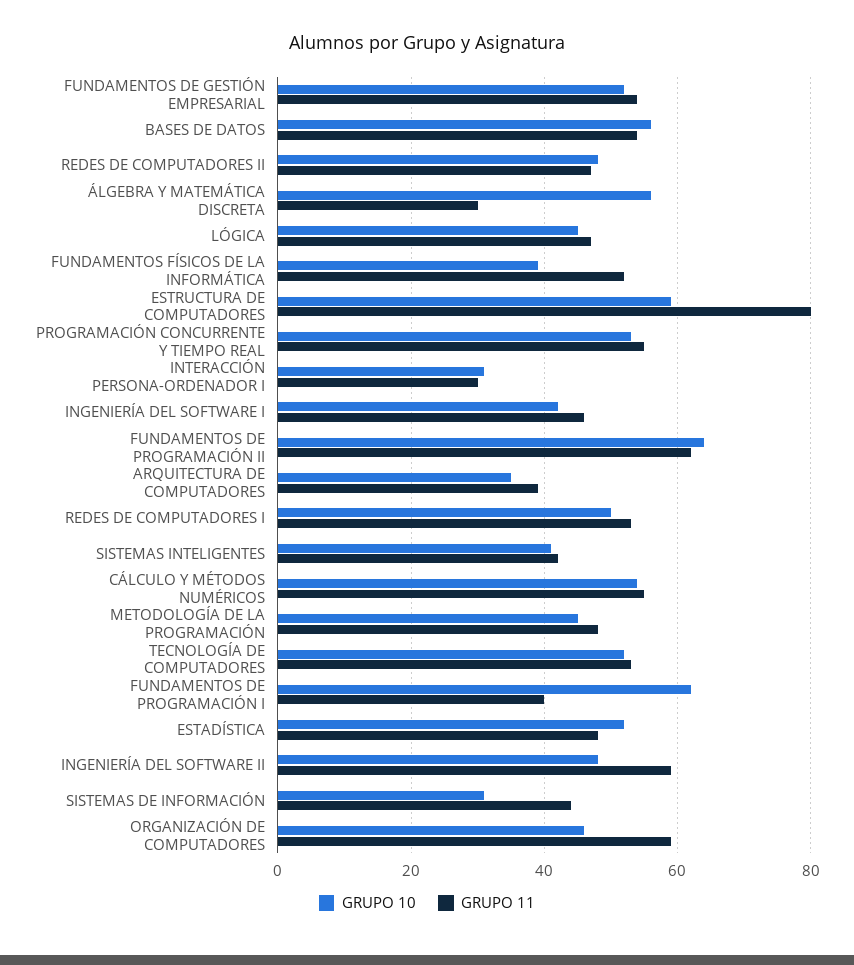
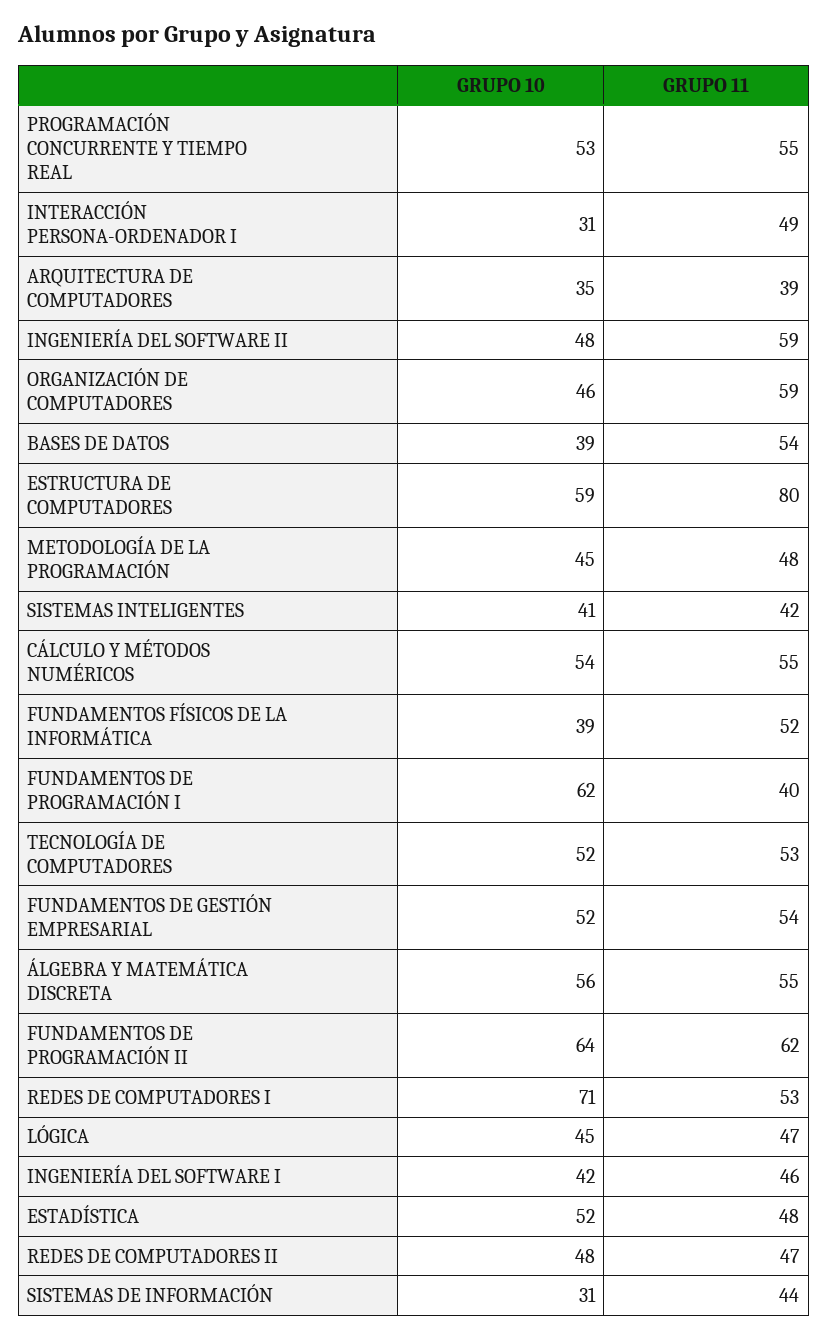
GRUPO 10, BASES DE DATOS: 55 -> 39
GRUPO 11, ÁLGEBRA Y MATEMÁTICA DISCRETA: 30 -> 55
GRUPO 11, INTERACCIÓN PERSONA-ORDENADOR I: 30 -> 49
GRUPO 10, REDES DE COMPUTADORES I: 50 -> 71

